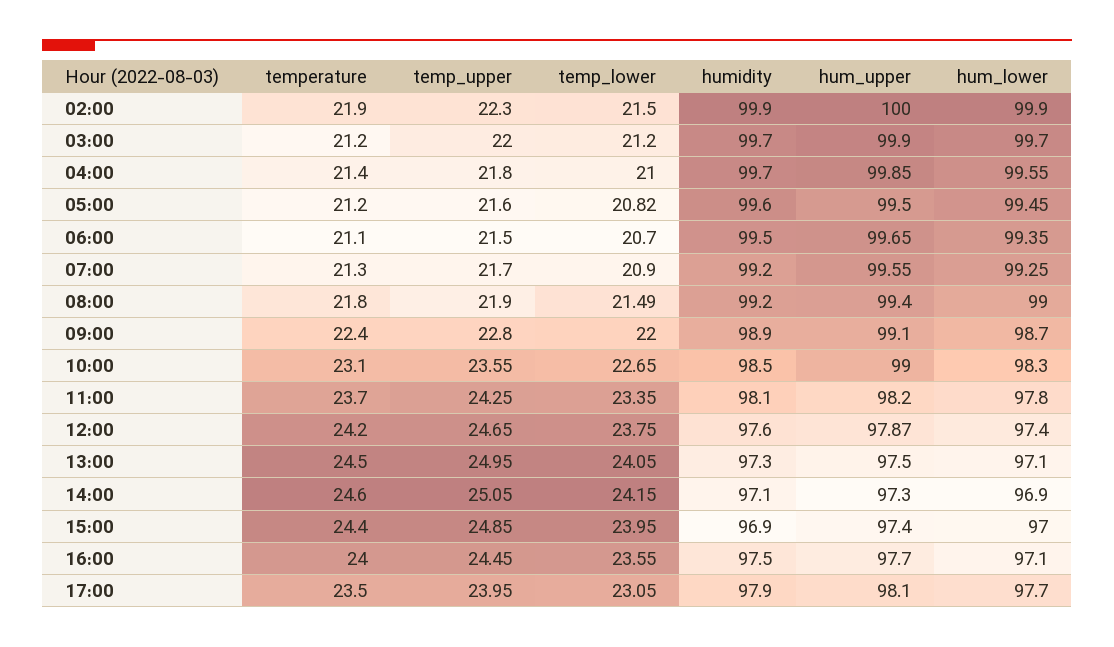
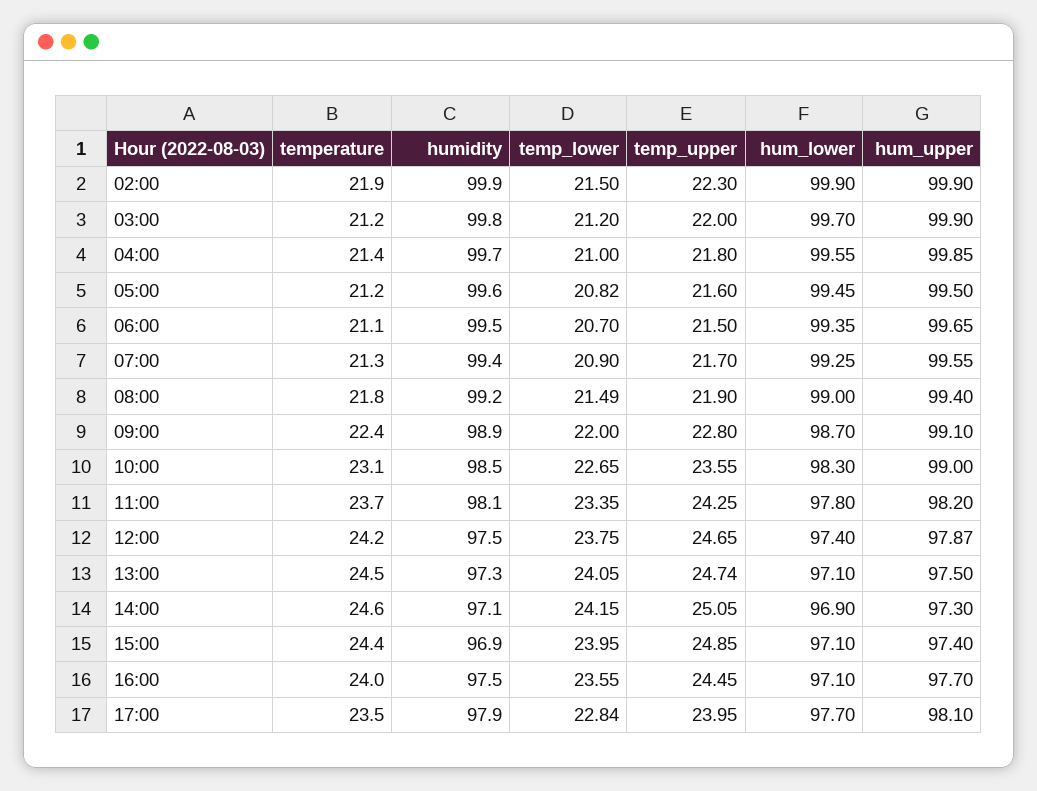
hum_upper, 02:00: 100 -> 99.9
humidity, 03:00: 99.7 -> 99.8
humidity, 07:00: 99.2 -> 99.4
humidity, 12:00: 97.6 -> 97.5
temp_upper, 13:00: 24.95 -> 24.74
hum_lower, 15:00: 97 -> 97.1
temp_lower, 17:00: 23.05 -> 22.84

